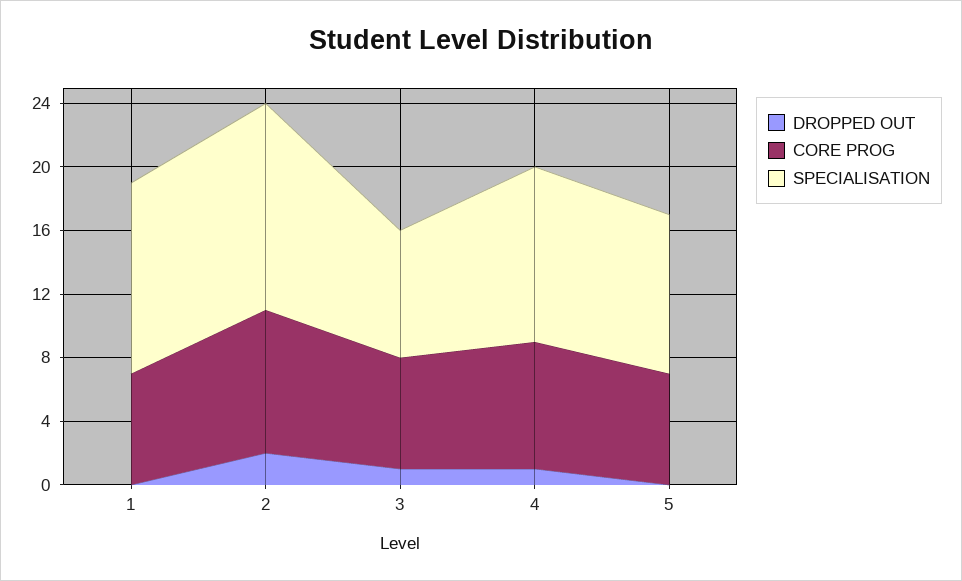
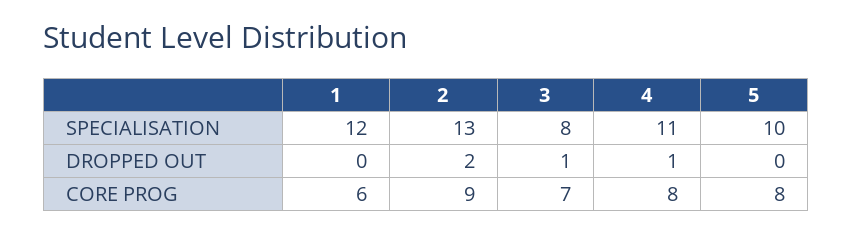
CORE PROG, 1: 7 -> 6
CORE PROG, 5: 7 -> 8

